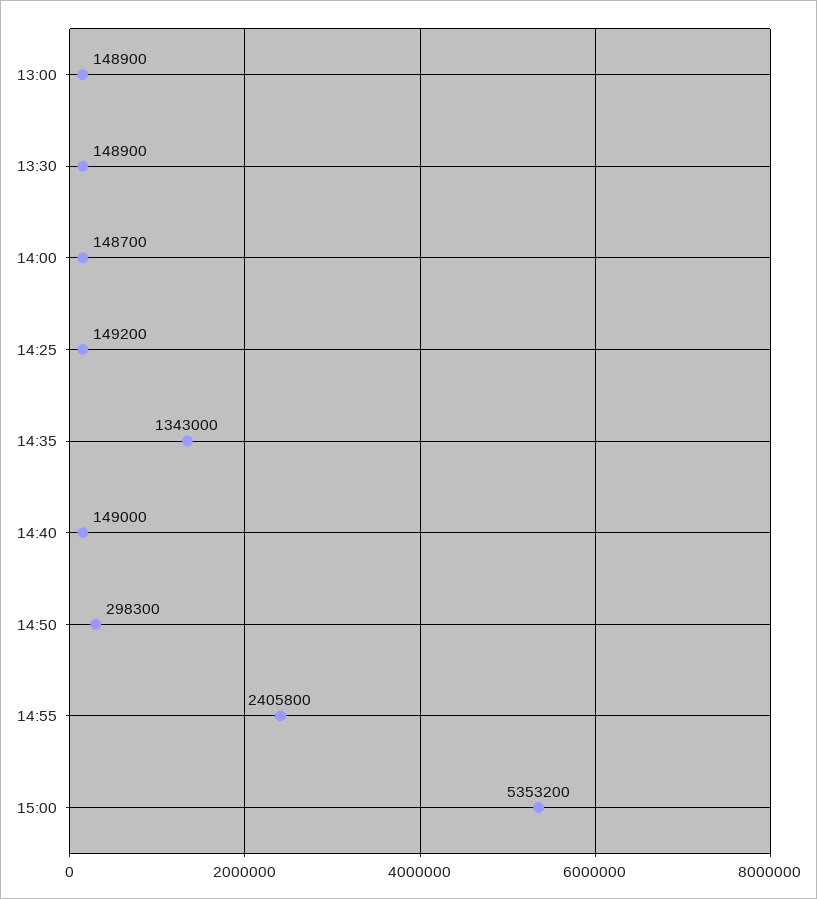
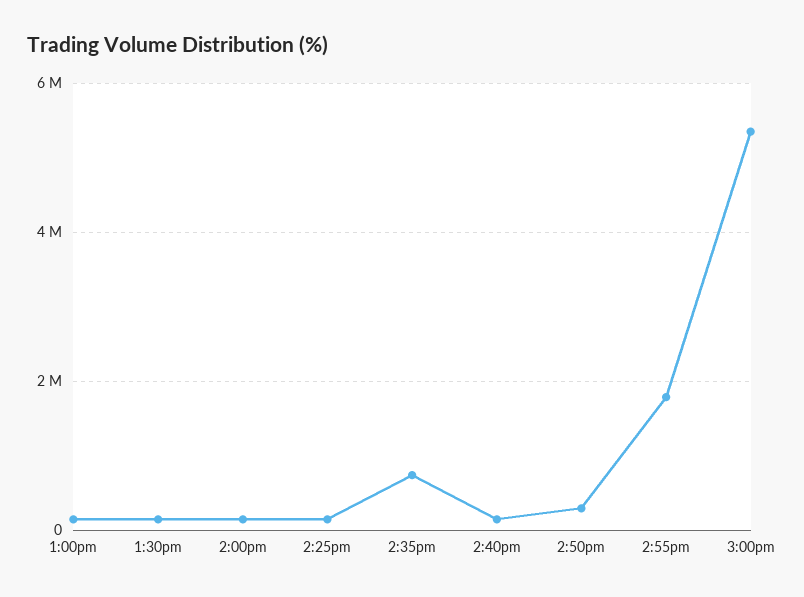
14:35: 1343000 -> 800000
14:55: 2405800 -> 1800000

